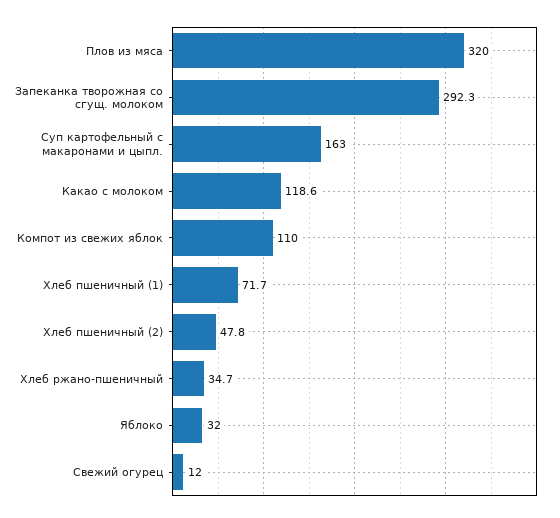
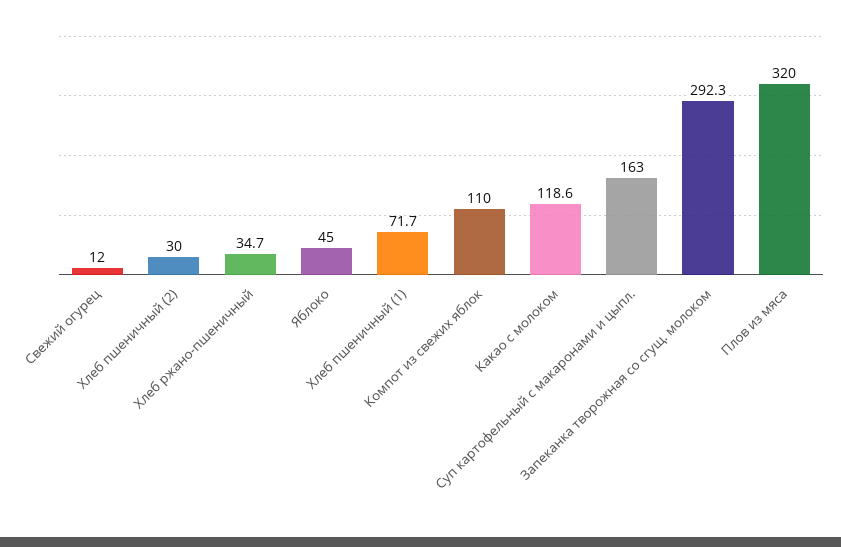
Хлеб пшеничный (2): 47.8 -> 30
Яблоко: 32 -> 45

